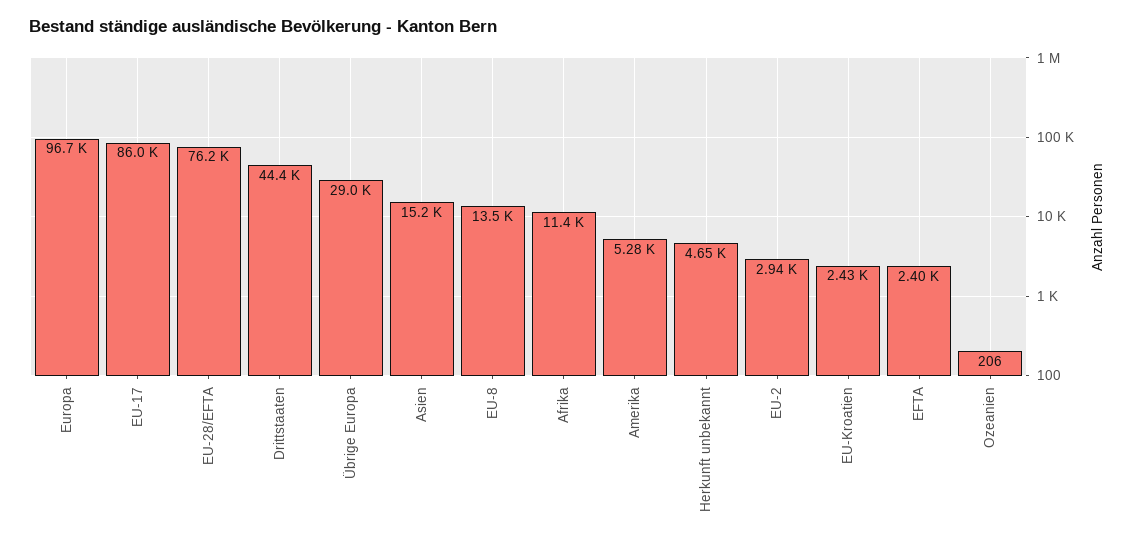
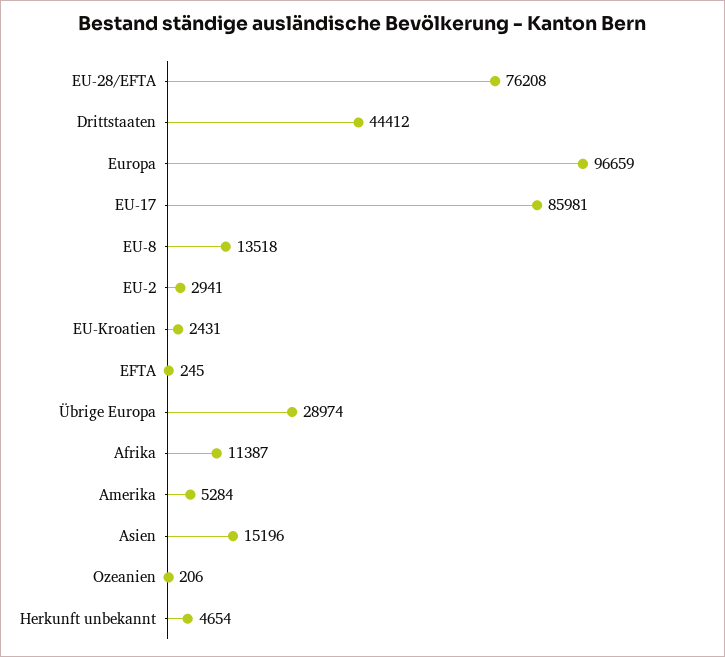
EFTA: 2400 -> 245

